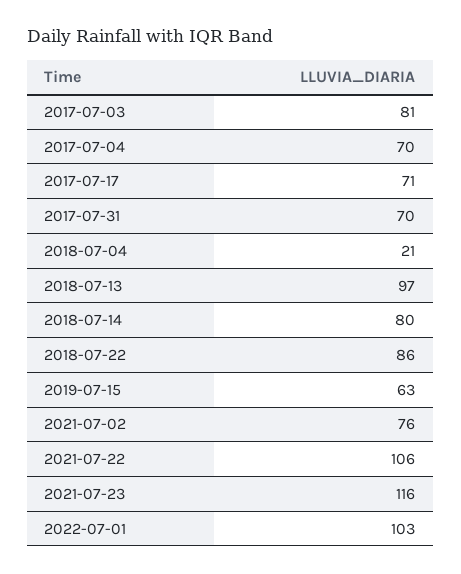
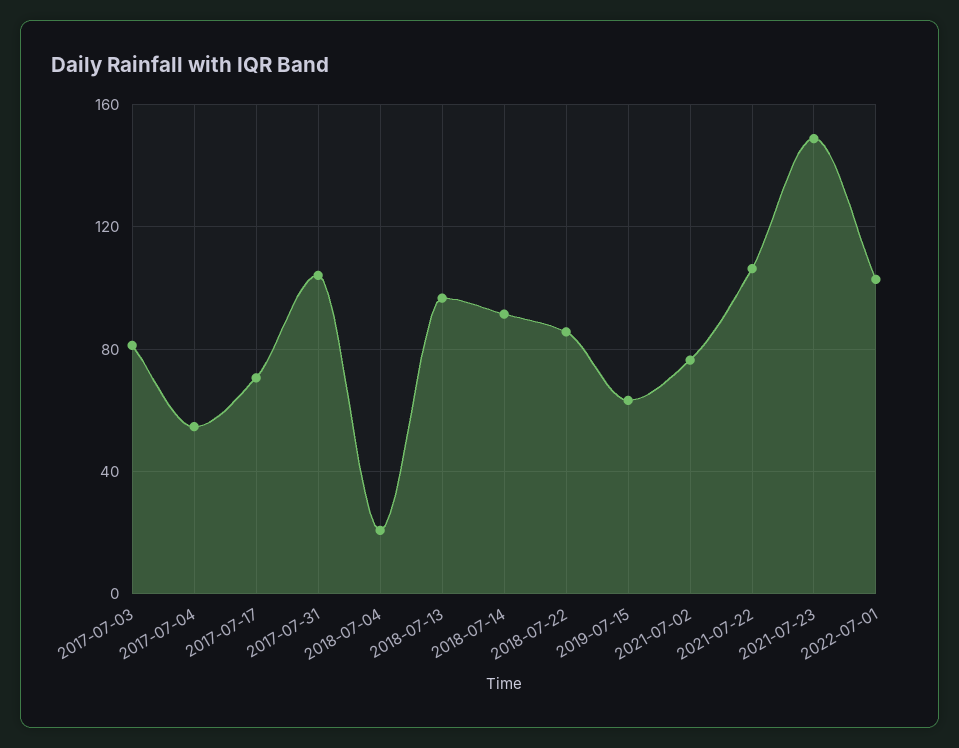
2017-07-04: 70 -> 55
2017-07-31: 70 -> 105
2018-07-14: 80 -> 90
2021-07-23: 116 -> 150

